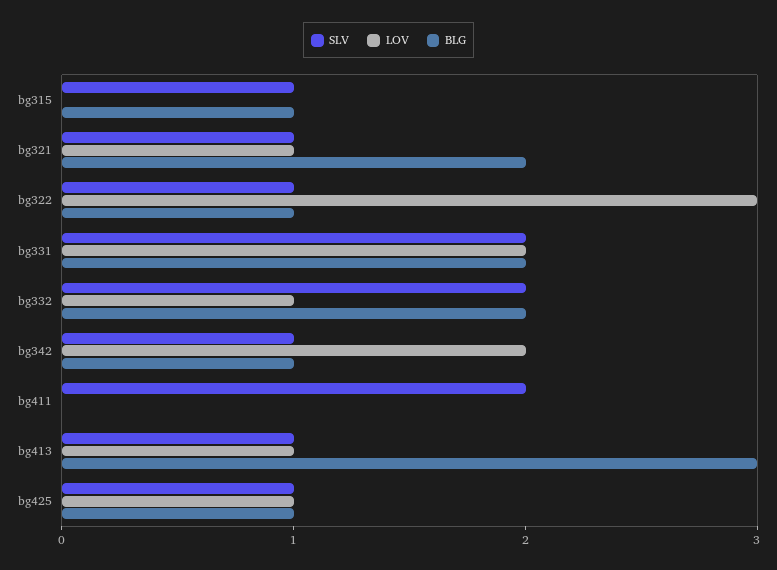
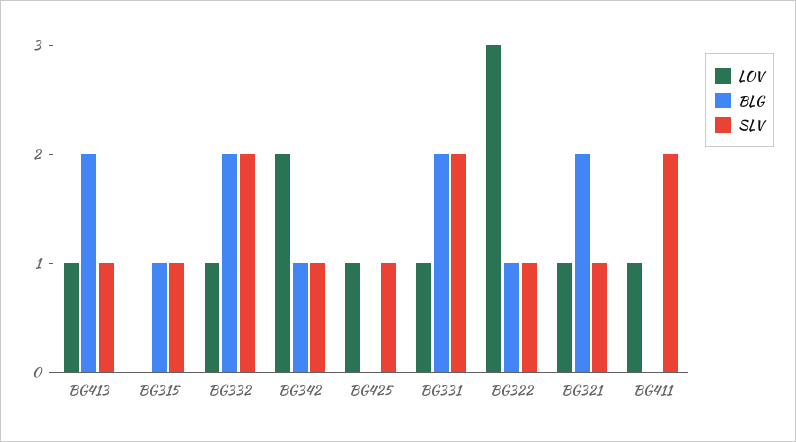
LOV, bg331: 2 -> 1
LOV, bg411: 0 -> 1
BLG, bg413: 3 -> 2
BLG, bg425: 1 -> 0

